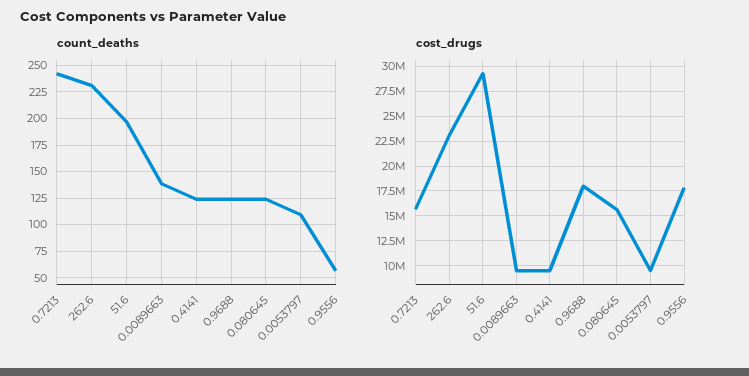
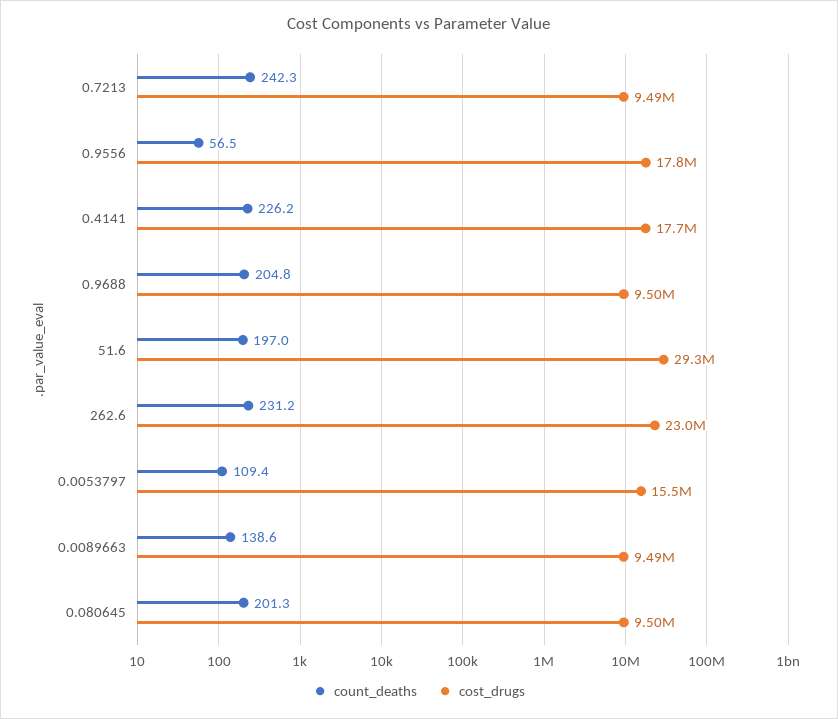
count_deaths, 0.4141: 125 -> 226.2
count_deaths, 0.9688: 125 -> 204.8
count_deaths, 0.080645: 125 -> 201.3
cost_drugs, 0.7213: 15000000 -> 9490000
cost_drugs, 0.4141: 10000000 -> 17700000
cost_drugs, 0.9688: 17500000 -> 9500000
cost_drugs, 0.080645: 15000000 -> 9500000
cost_drugs, 0.0053797: 10000000 -> 15500000

